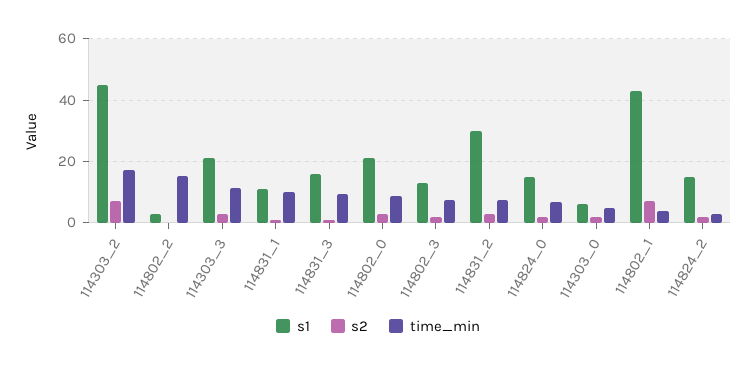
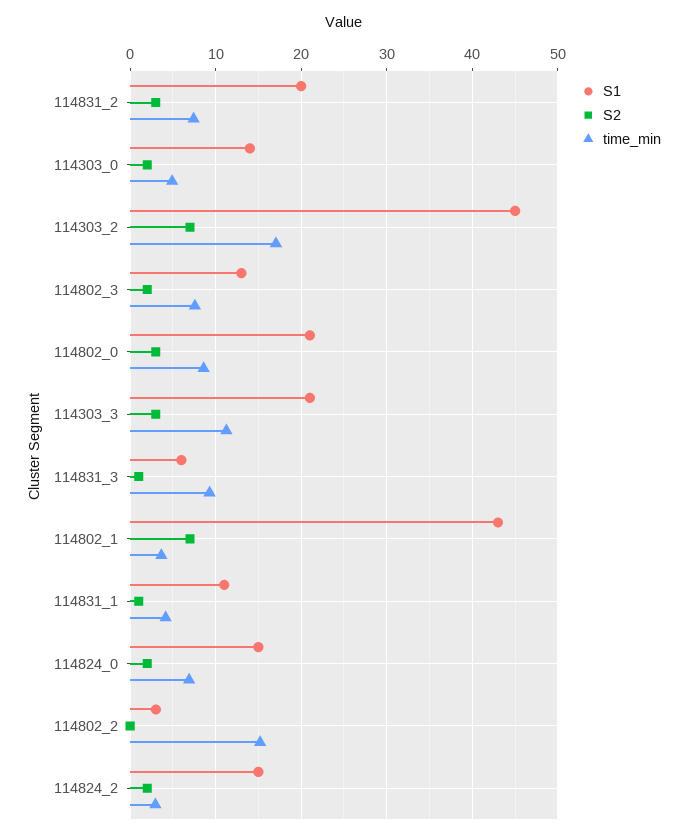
time_min, 114831_1: 10 -> 4
s1, 114831_3: 16 -> 6
s1, 114831_2: 30 -> 20
s1, 114303_0: 6 -> 14

